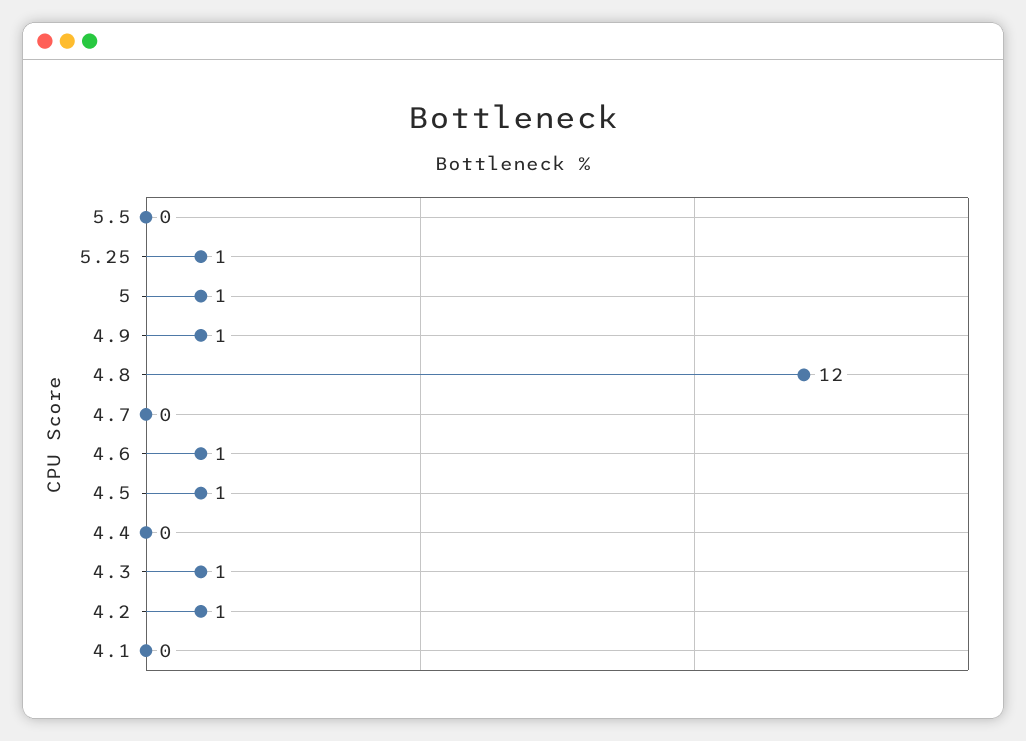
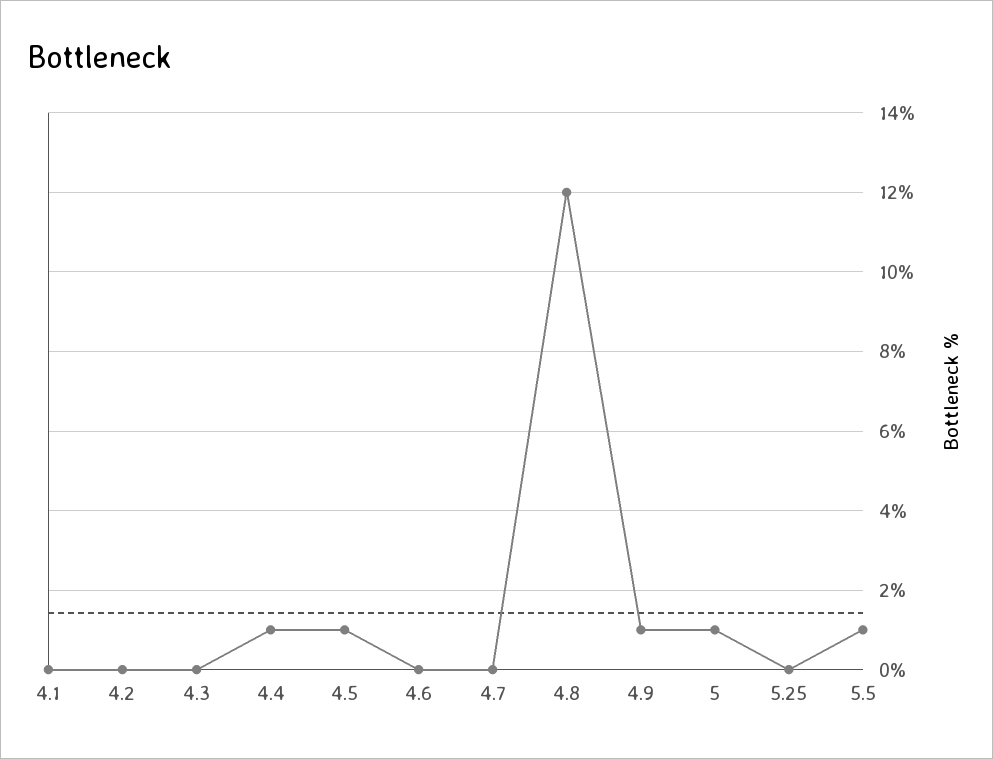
5.5: 0 -> 1
5.25: 1 -> 0
4.6: 1 -> 0
4.4: 0 -> 1
4.3: 1 -> 0
4.2: 1 -> 0

